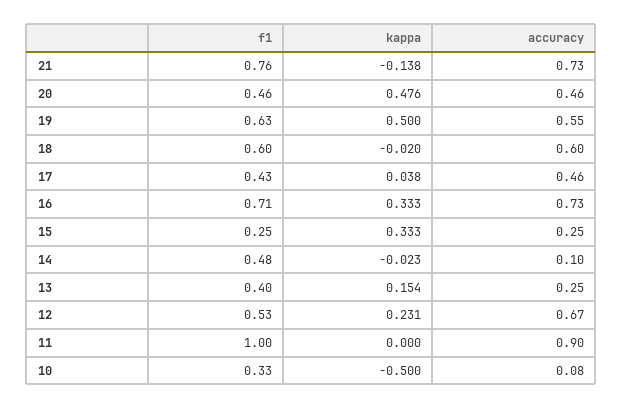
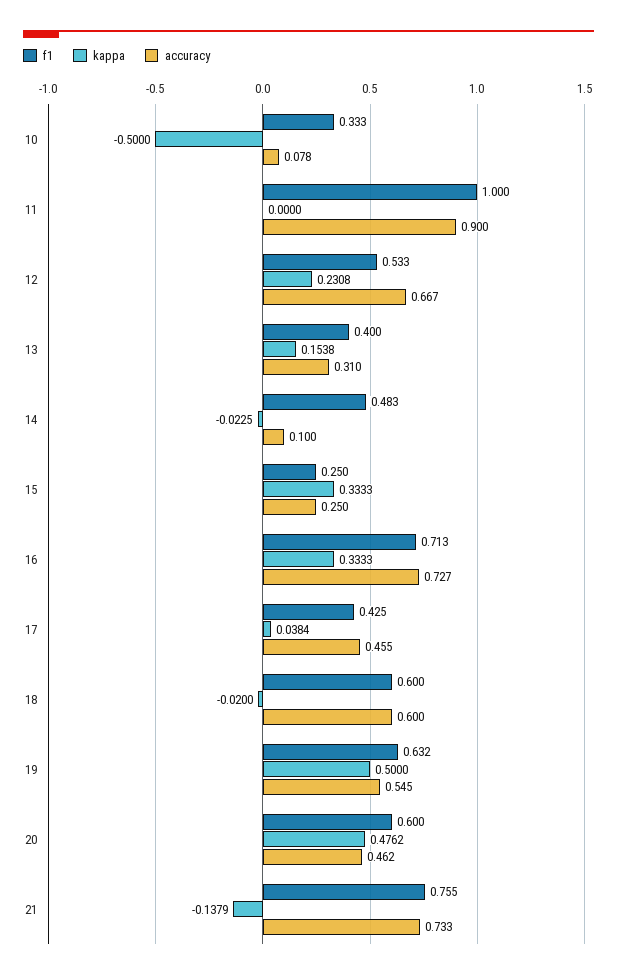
f1, 20: 0.46 -> 0.6
accuracy, 13: 0.25 -> 0.31

